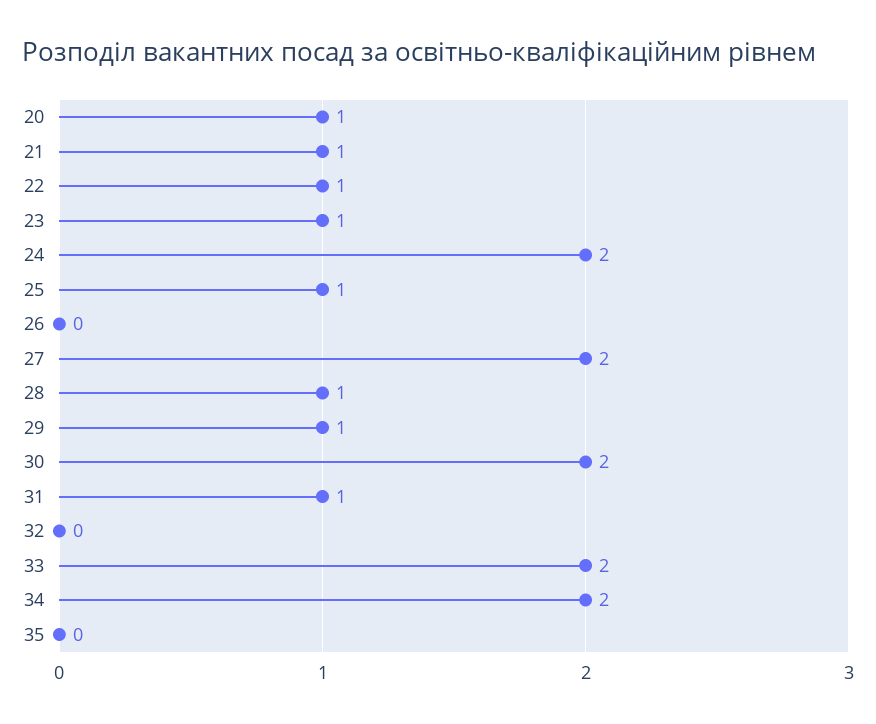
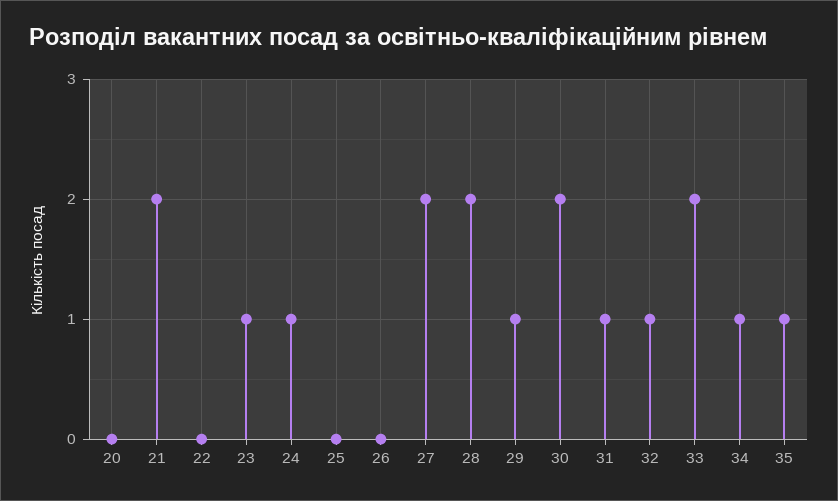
20: 1 -> 0
21: 1 -> 2
22: 1 -> 0
24: 2 -> 1
25: 1 -> 0
28: 1 -> 2
32: 0 -> 1
34: 2 -> 1
35: 0 -> 1

